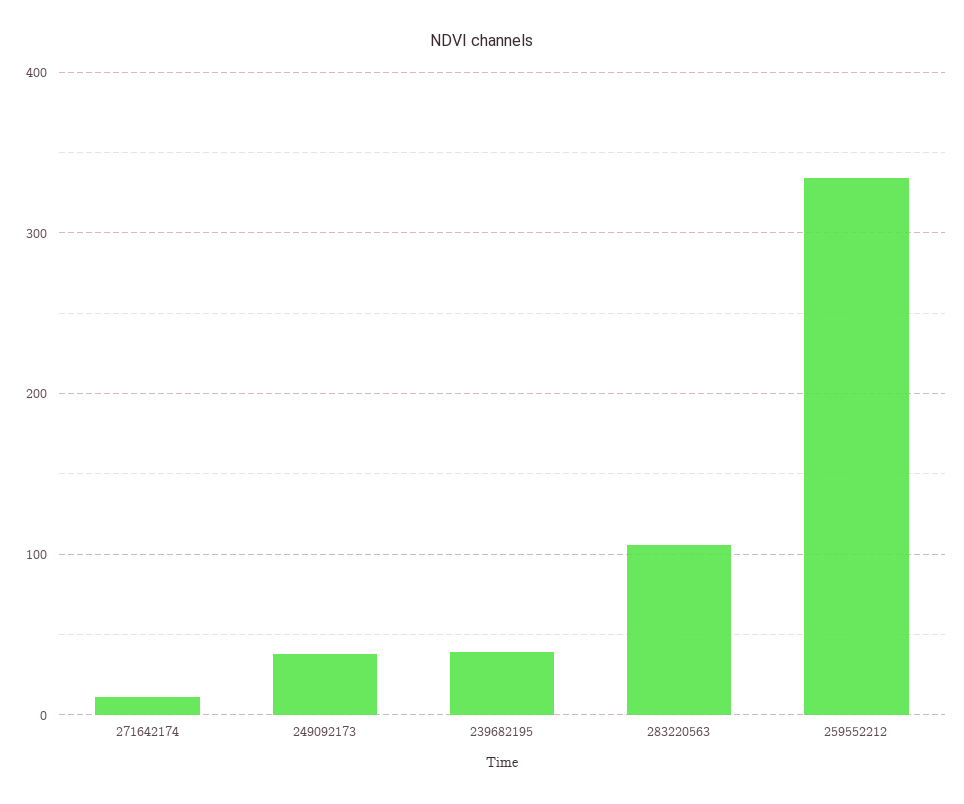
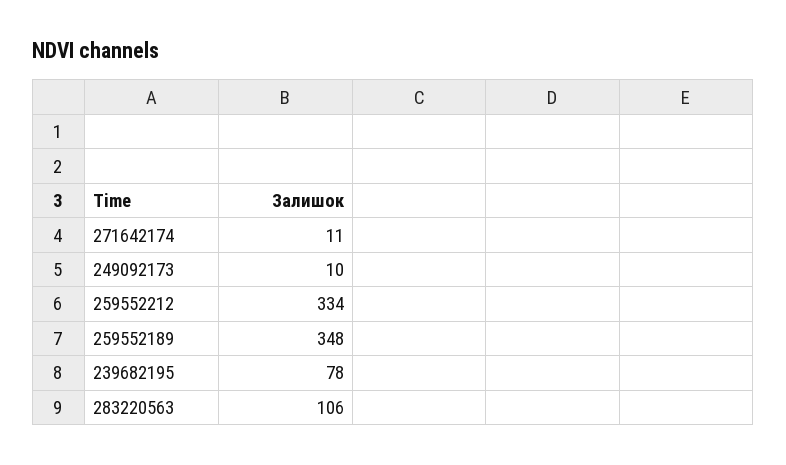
249092173: 40 -> 10
239682195: 40 -> 78
259552189: none -> 348

